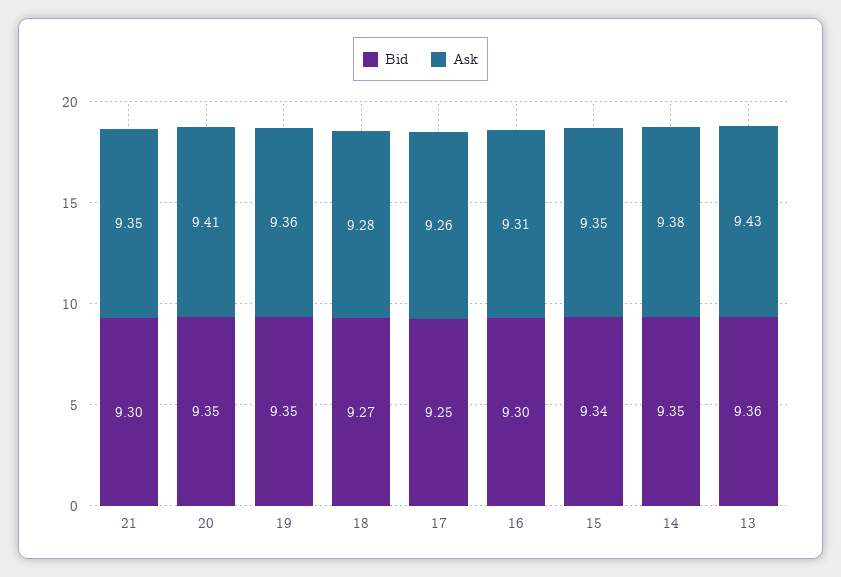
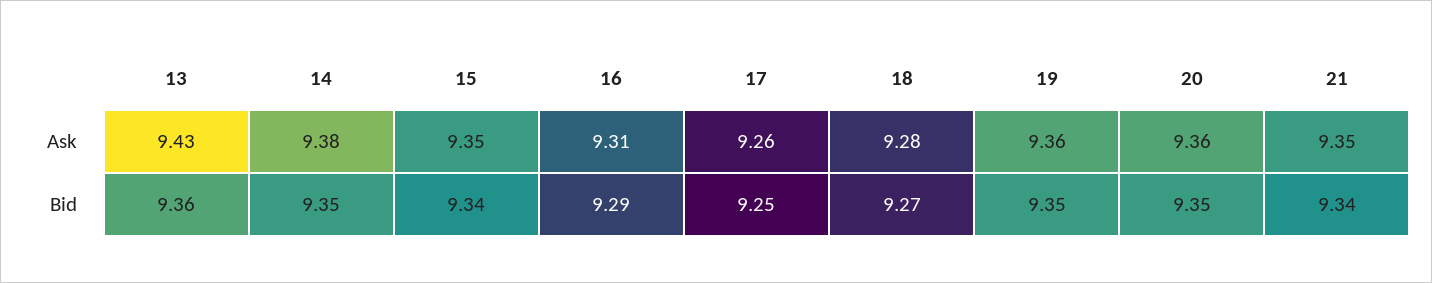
Bid, 21: 9.3 -> 9.34
Ask, 20: 9.41 -> 9.36
Bid, 16: 9.3 -> 9.29

